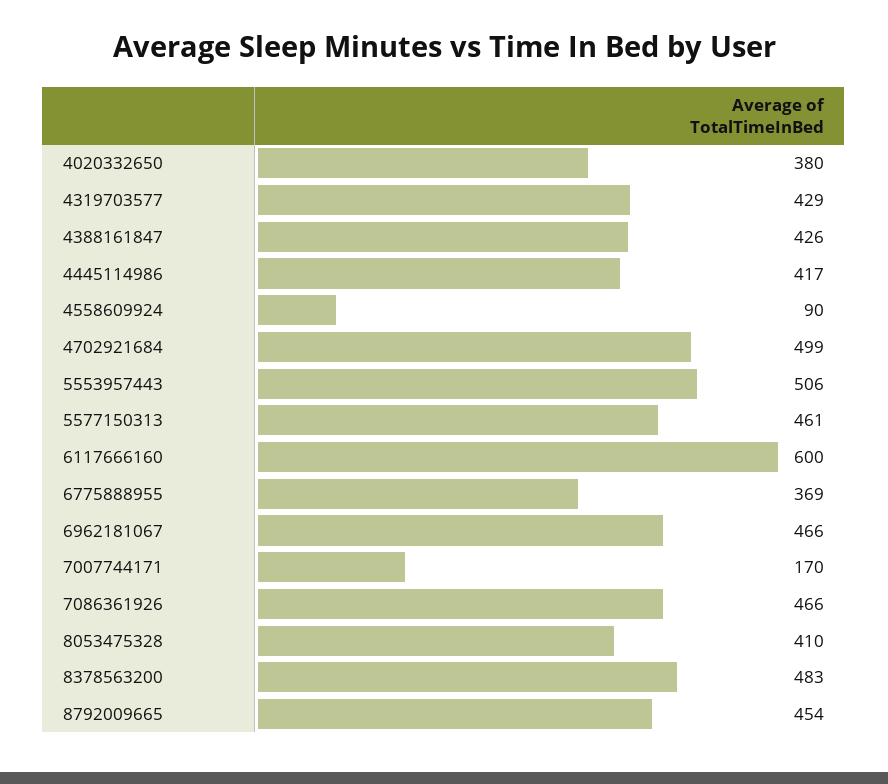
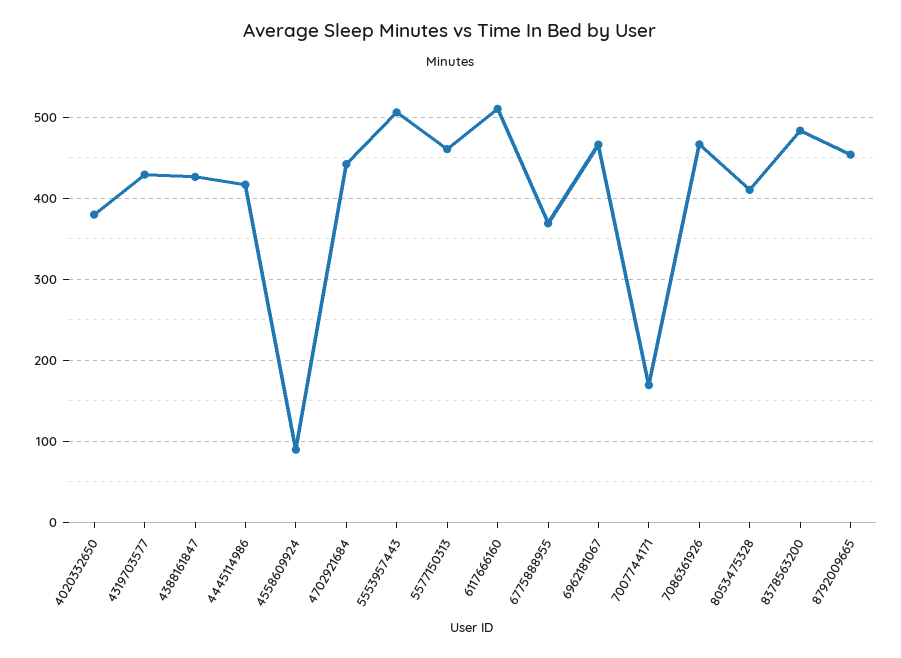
4702921684: 499 -> 440
6117666160: 600 -> 510

